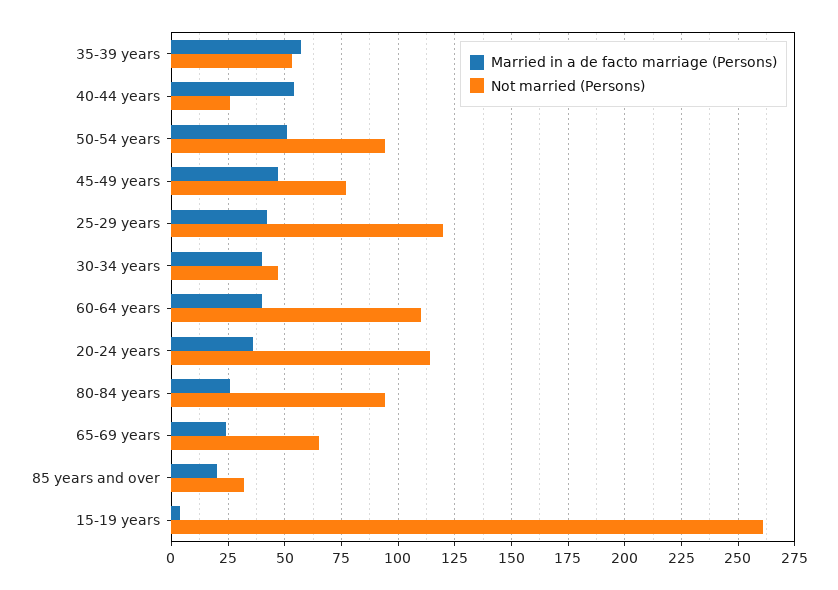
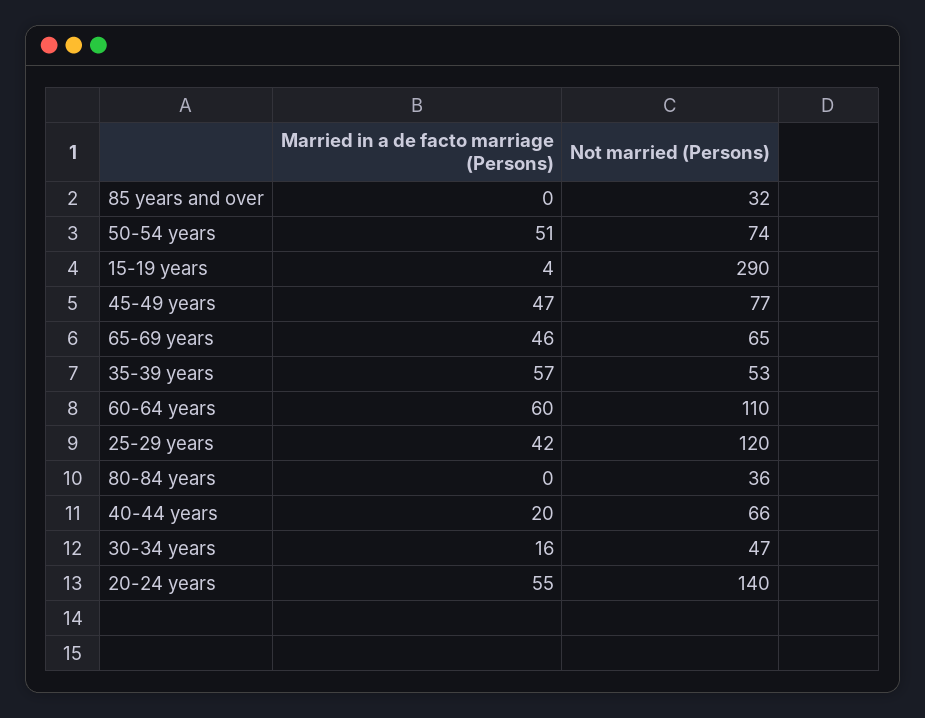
Married in a de facto marriage (Persons), 40-44 years: 55 -> 20
Not married (Persons), 40-44 years: 25 -> 66
Not married (Persons), 50-54 years: 95 -> 74
Married in a de facto marriage (Persons), 30-34 years: 40 -> 16
Married in a de facto marriage (Persons), 60-64 years: 40 -> 60
Married in a de facto marriage (Persons), 20-24 years: 35 -> 55
Not married (Persons), 20-24 years: 115 -> 140
Married in a de facto marriage (Persons), 80-84 years: 25 -> 0
Not married (Persons), 80-84 years: 95 -> 36
Married in a de facto marriage (Persons), 65-69 years: 25 -> 46
Married in a de facto marriage (Persons), 85 years and over: 20 -> 0
Not married (Persons), 15-19 years: 260 -> 290

